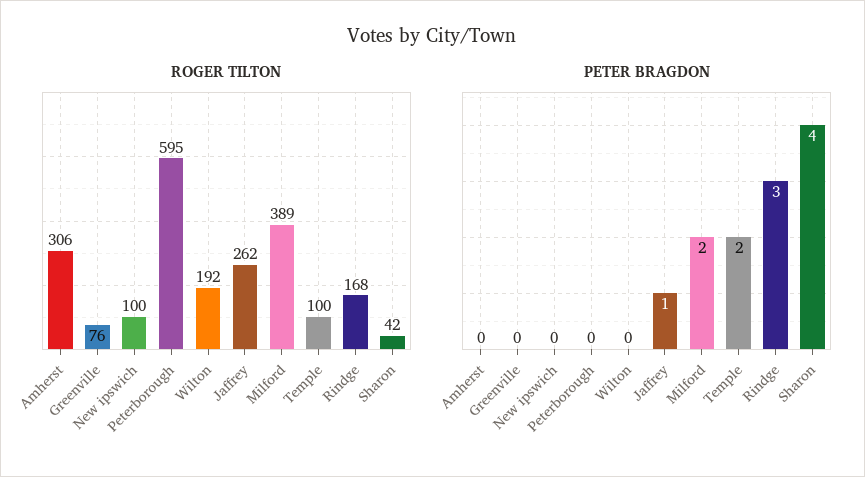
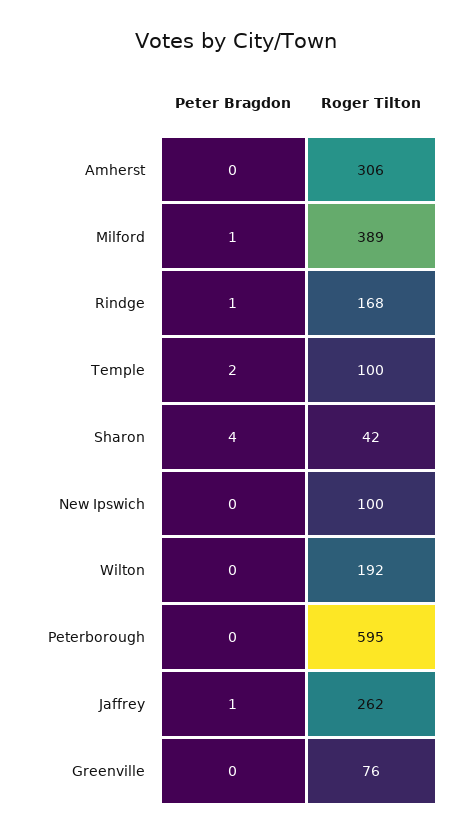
PETER BRAGDON, Milford: 2 -> 1
PETER BRAGDON, Rindge: 3 -> 1

